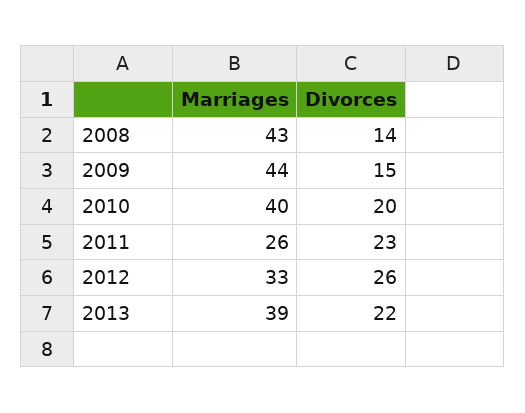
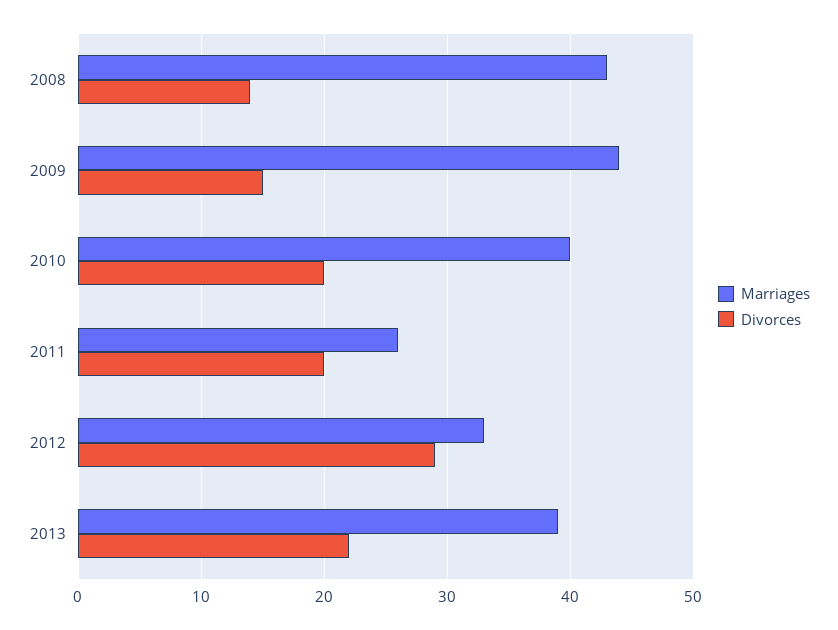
Divorces, 2011: 23 -> 20
Divorces, 2012: 26 -> 29

